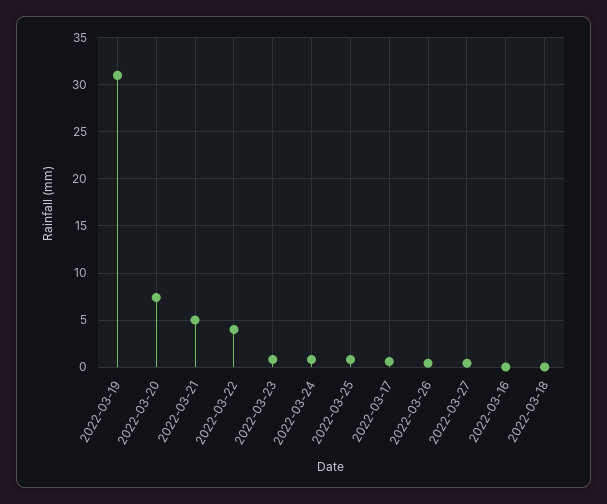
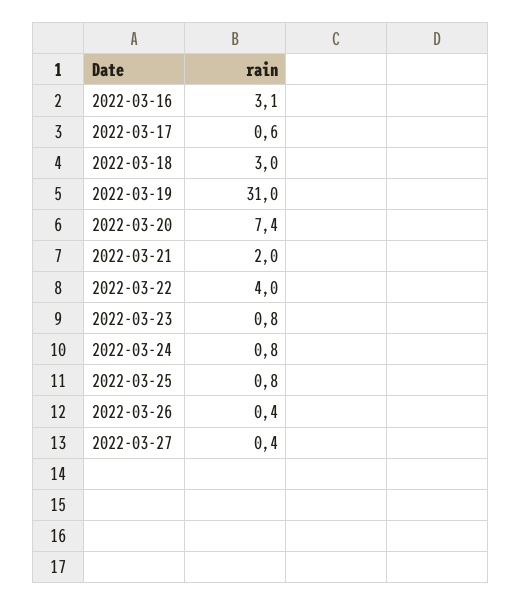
2022-03-21: 5 -> 2
2022-03-16: 0 -> 3.1
2022-03-18: 0 -> 3

